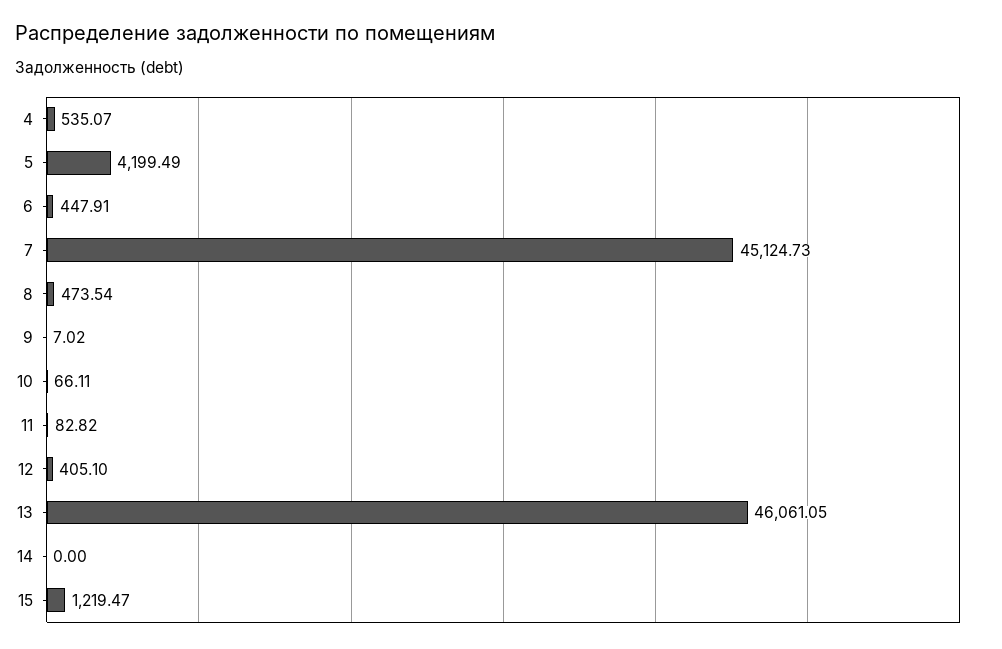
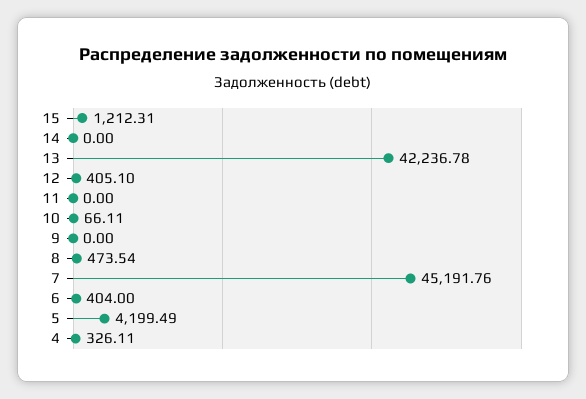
4: 535.07 -> 326.11
6: 447.91 -> 404
7: 45124.73 -> 45191.76
9: 7.02 -> 0
11: 82.82 -> 0
13: 46061.05 -> 42236.78
15: 1219.47 -> 1212.31

